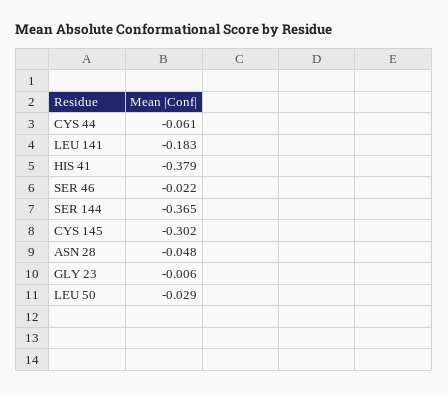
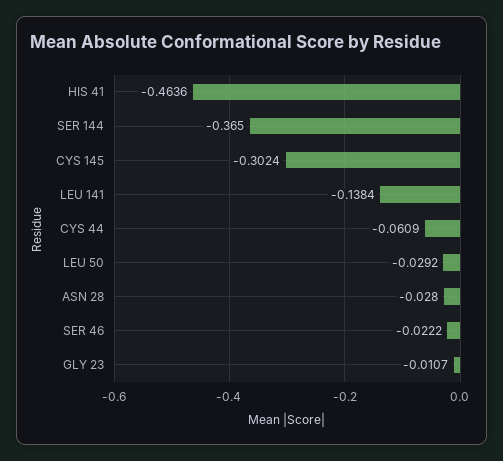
LEU 141: -0.183 -> -0.1384
HIS 41: -0.379 -> -0.4636
ASN 28: -0.048 -> -0.028
GLY 23: -0.006 -> -0.0107

